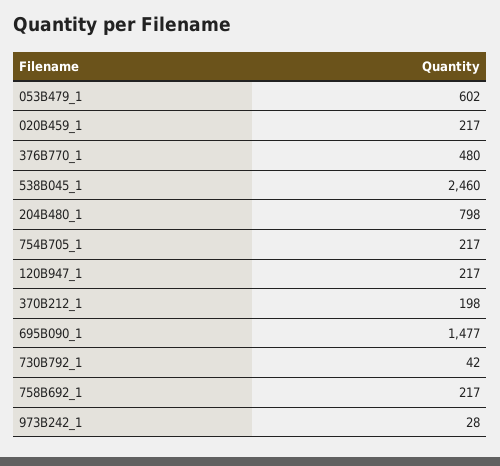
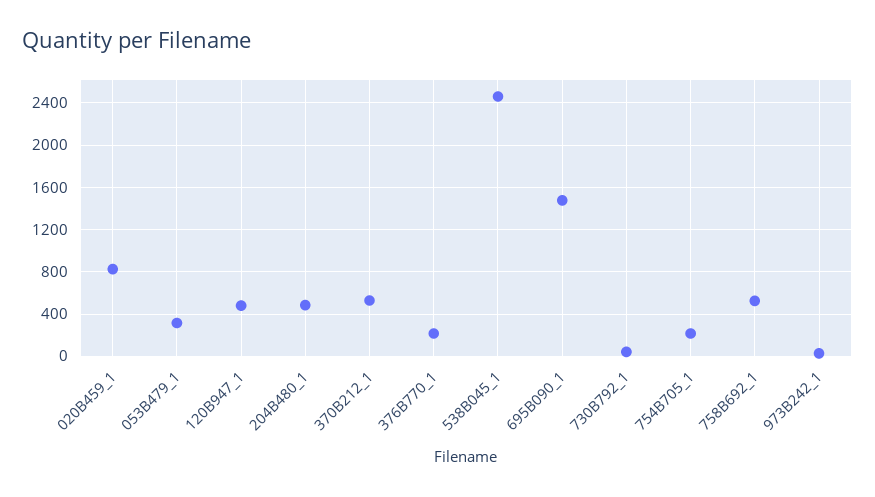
053B479_1: 602 -> 300
020B459_1: 217 -> 800
376B770_1: 480 -> 200
204B480_1: 798 -> 500
120B947_1: 217 -> 500
370B212_1: 198 -> 500
758B692_1: 217 -> 500

